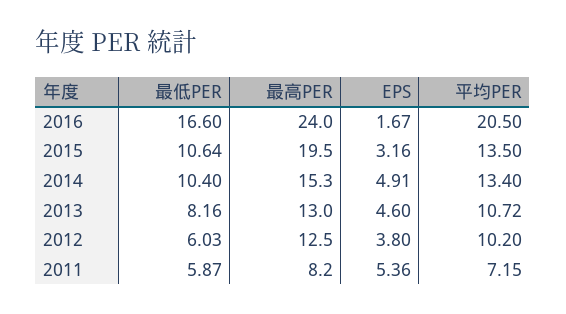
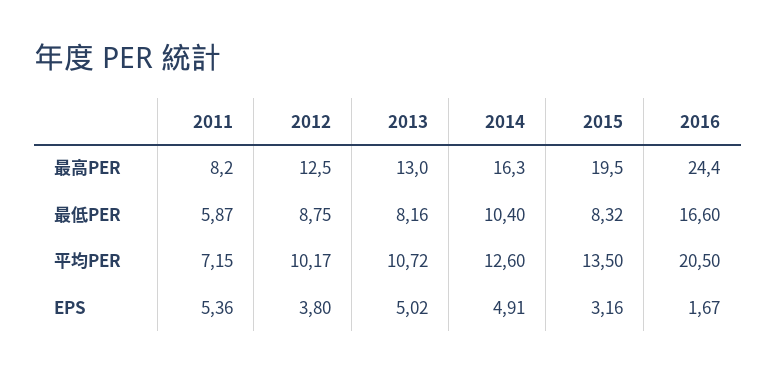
最高PER, 2016: 24 -> 24.4
最低PER, 2015: 10.64 -> 8.32
最高PER, 2014: 15.3 -> 16.3
平均PER, 2014: 13.4 -> 12.6
EPS, 2013: 4.6 -> 5.02
最低PER, 2012: 6.03 -> 8.75
平均PER, 2012: 10.2 -> 10.17

